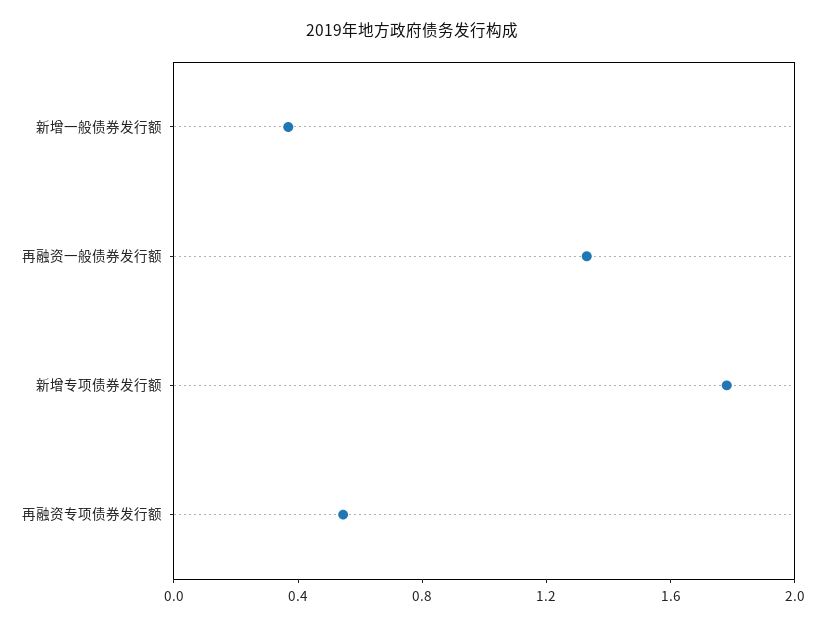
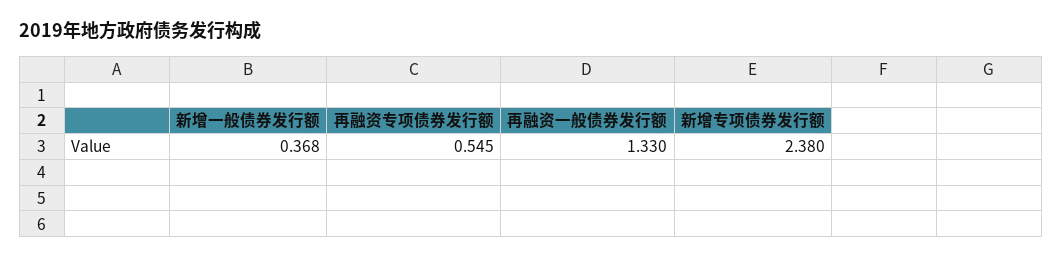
新增专项债券发行额: 1.8 -> 2.38

